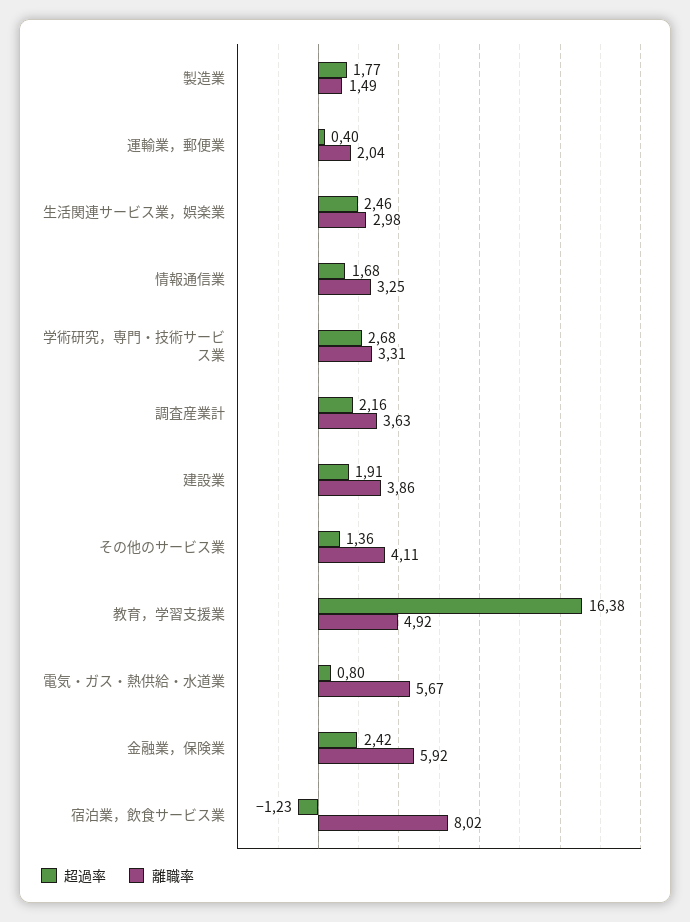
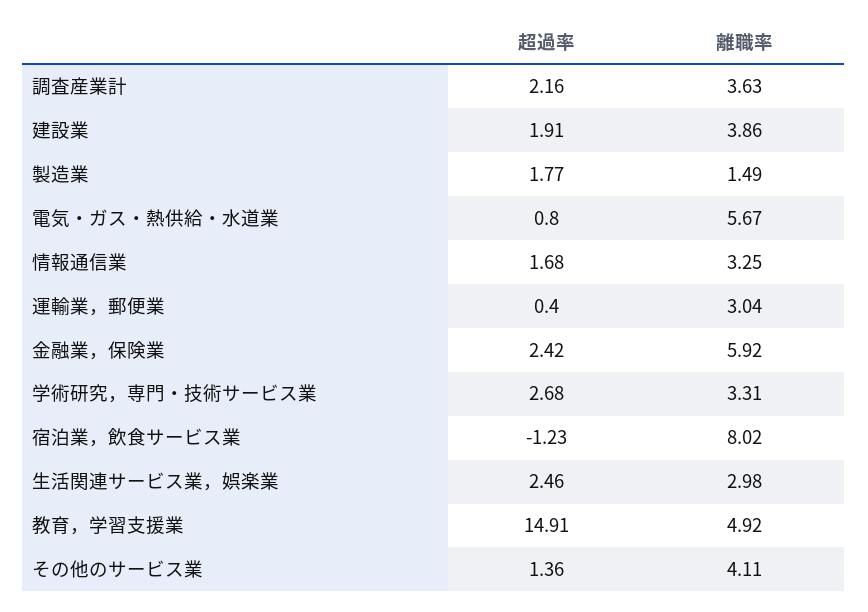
離職率, 運輸業，郵便業: 2.04 -> 3.04
超過率, 教育，学習支援業: 16.38 -> 14.91

